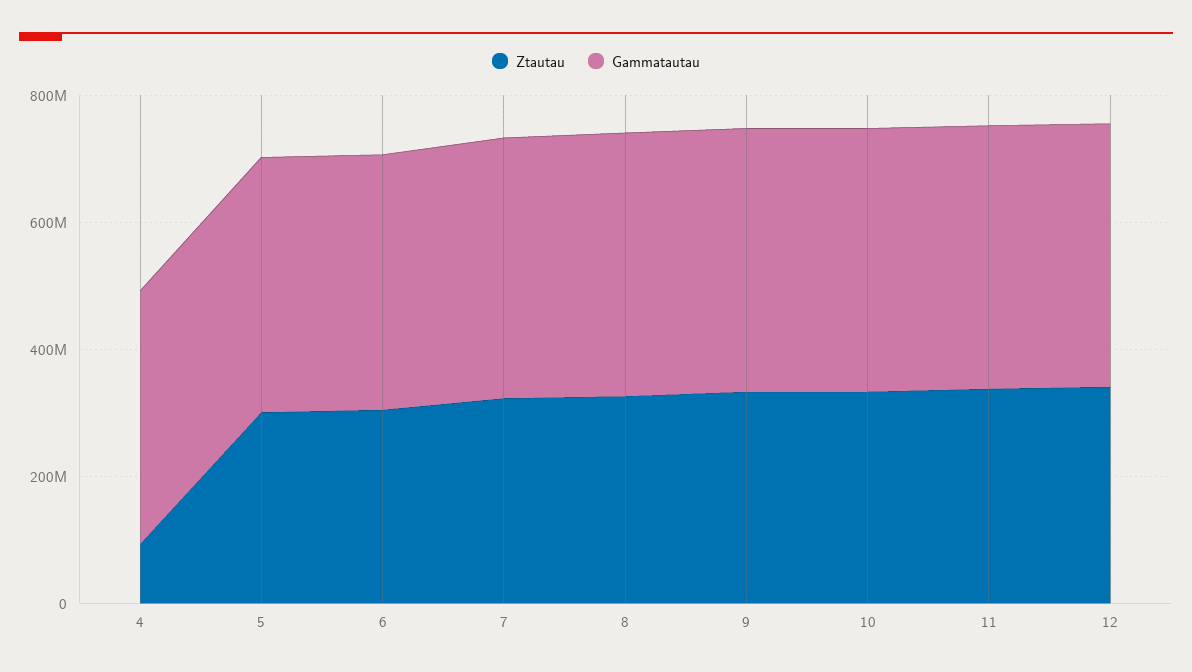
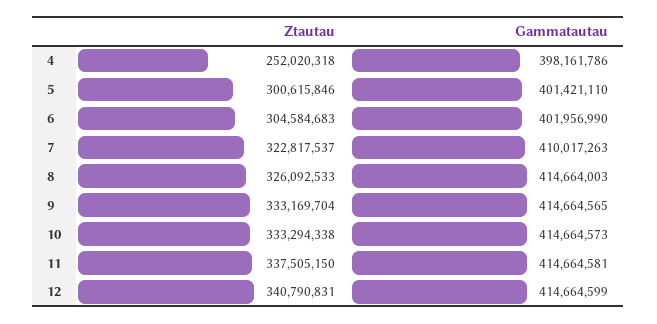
Ztautau, 4: 100000000 -> 252020318

